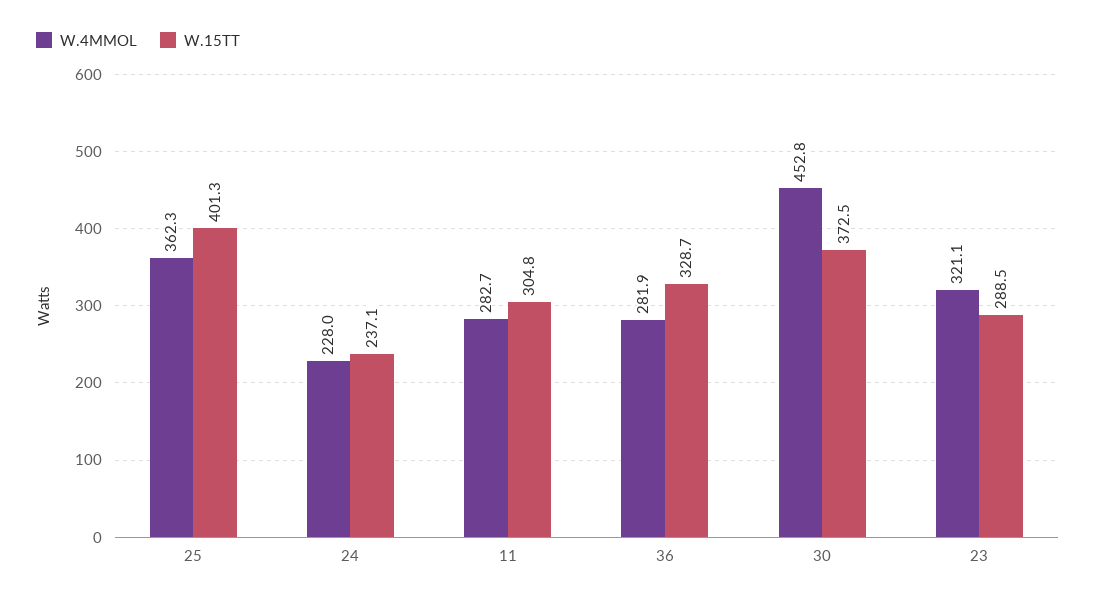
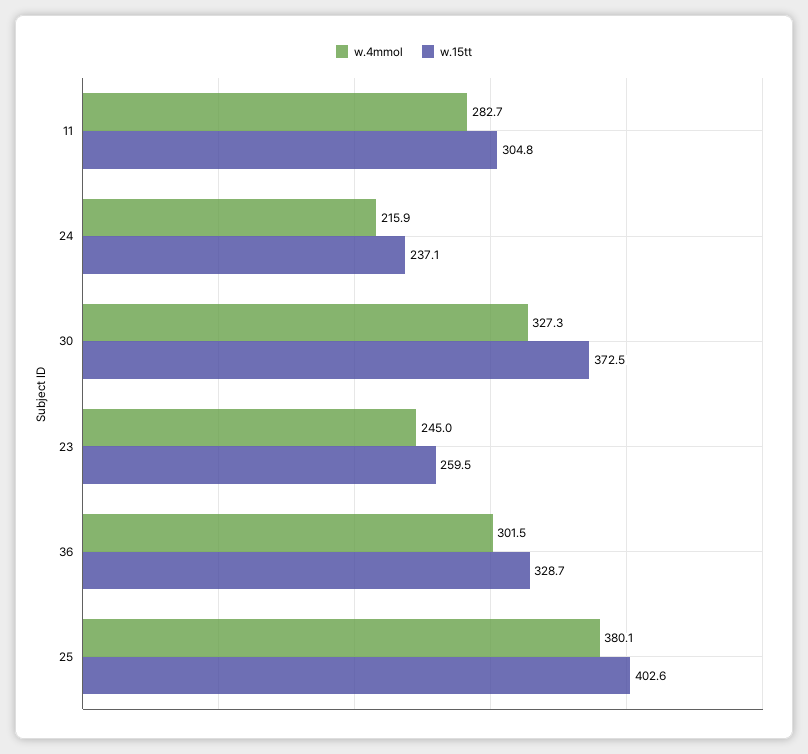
W.4MMOL, 25: 362.3 -> 380.1
W.15TT, 25: 401.3 -> 402.6
W.4MMOL, 24: 228 -> 215.9
W.4MMOL, 36: 281.9 -> 301.5
W.4MMOL, 30: 452.8 -> 327.3
W.4MMOL, 23: 321.1 -> 245
W.15TT, 23: 288.5 -> 259.5

